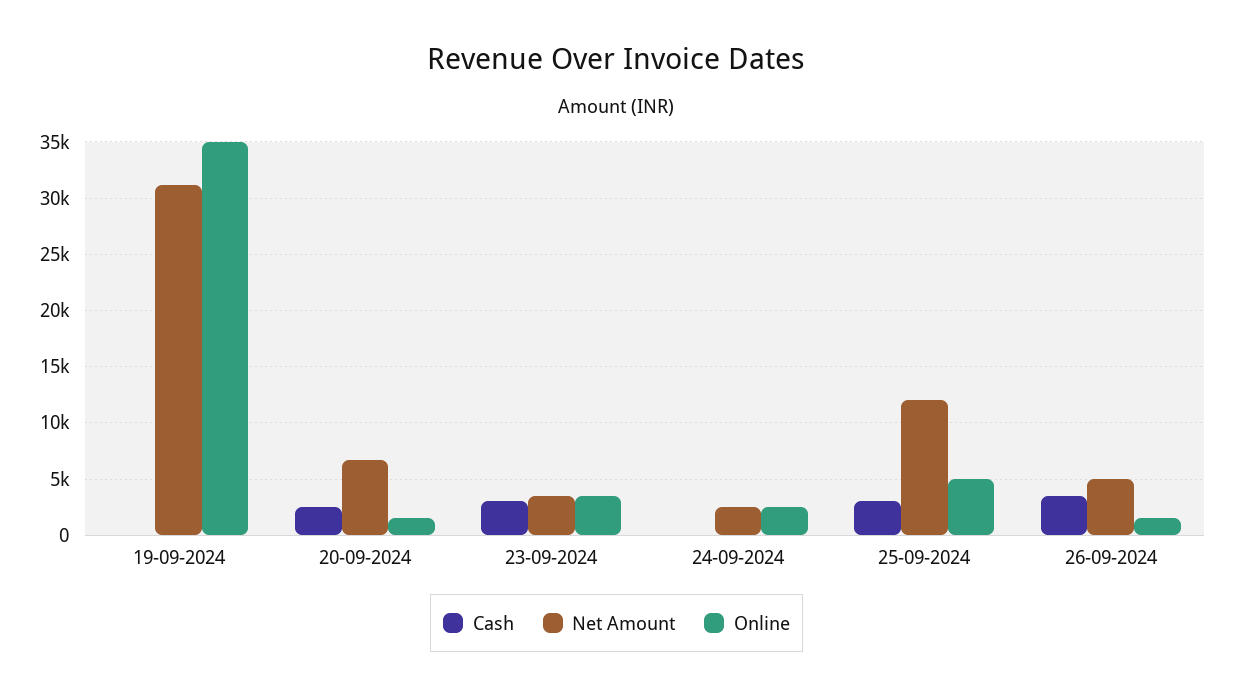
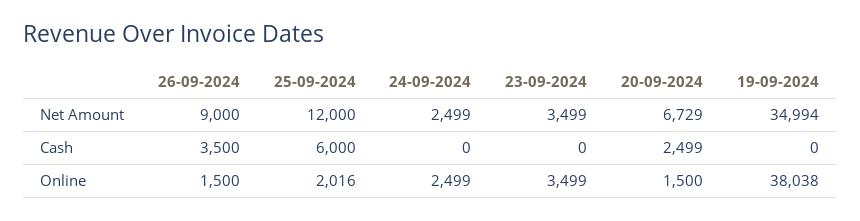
Net Amount, 19-09-2024: 31000 -> 34994
Online, 19-09-2024: 35000 -> 38038
Cash, 23-09-2024: 3000 -> 0
Cash, 25-09-2024: 3000 -> 6000
Online, 25-09-2024: 5000 -> 2016
Net Amount, 26-09-2024: 5000 -> 9000

